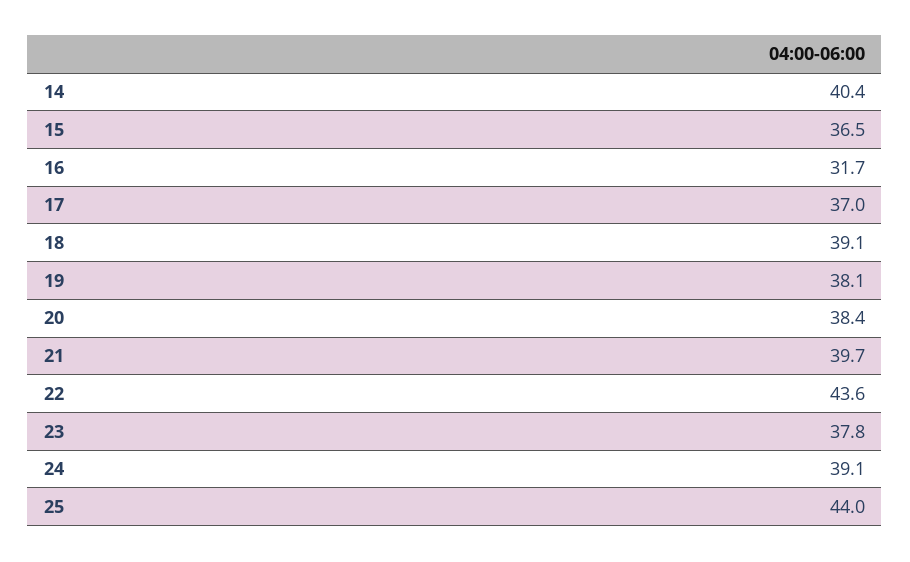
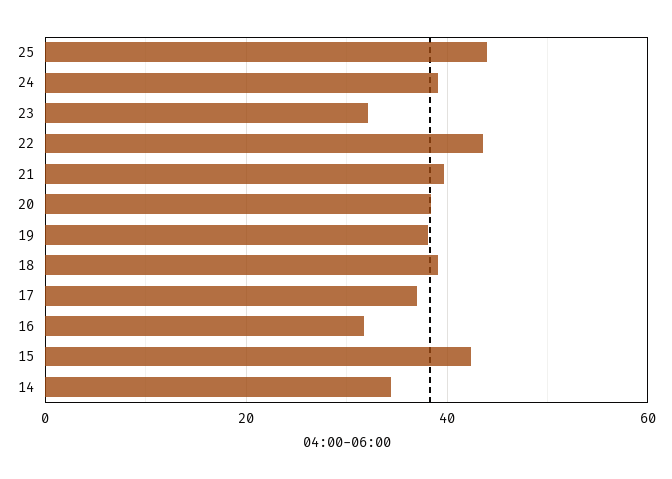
14: 40.4 -> 34
15: 36.5 -> 42
23: 37.8 -> 32

